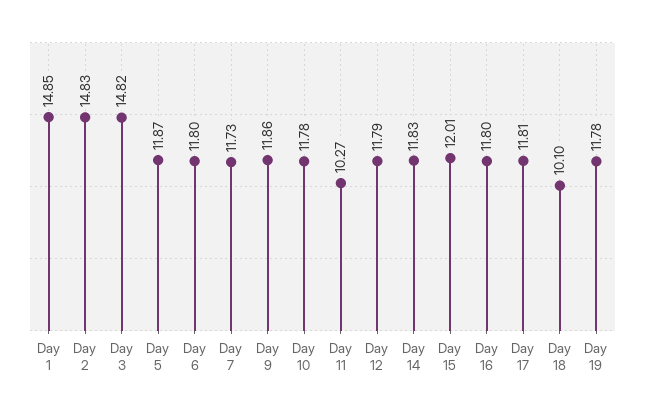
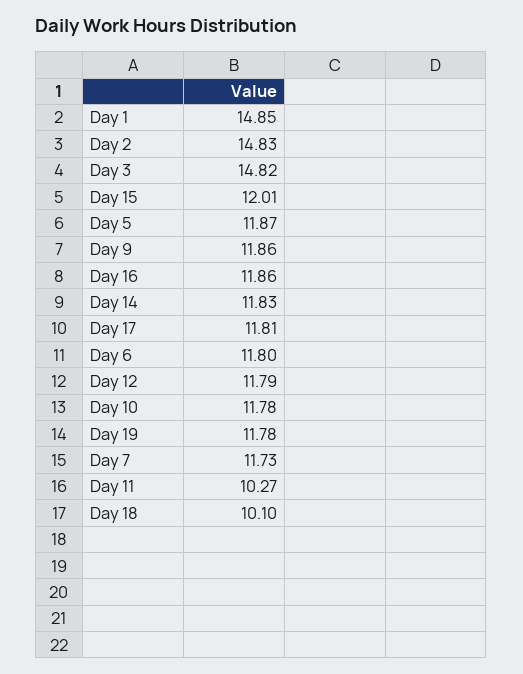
Day 16: 11.8 -> 11.86

